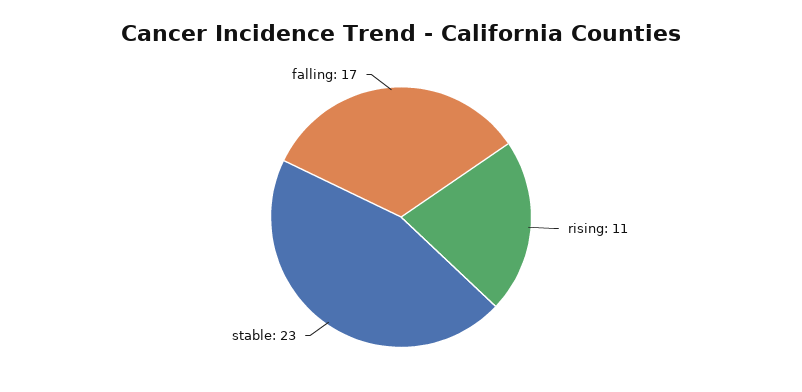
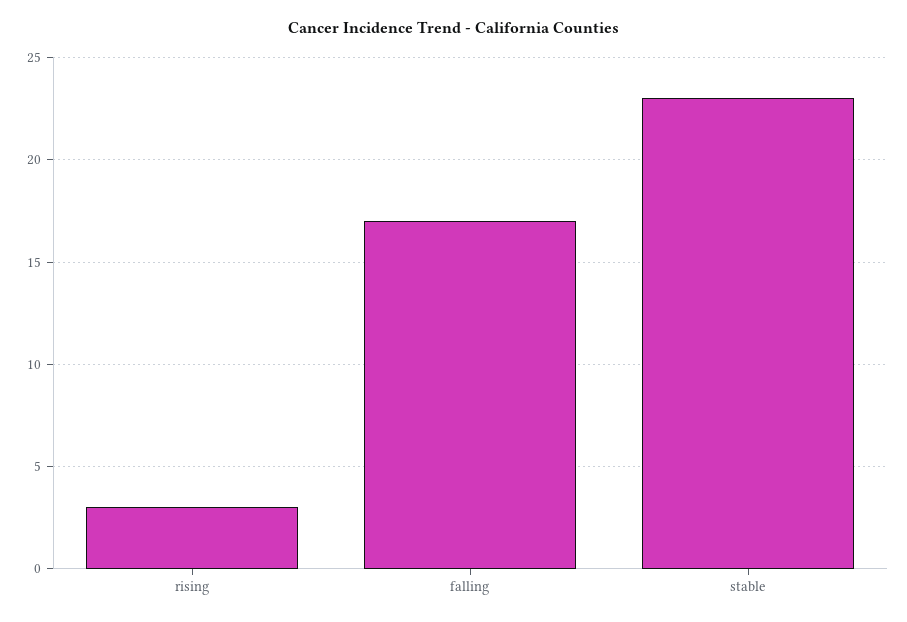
rising: 11 -> 3

